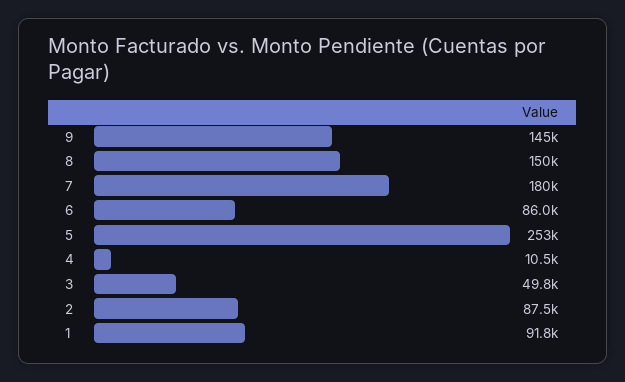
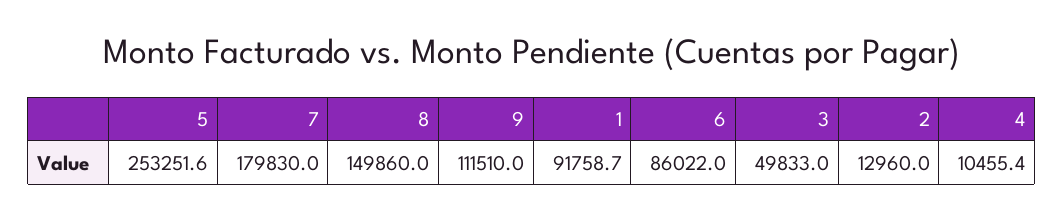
9: 145000 -> 111510
2: 87500 -> 12960

